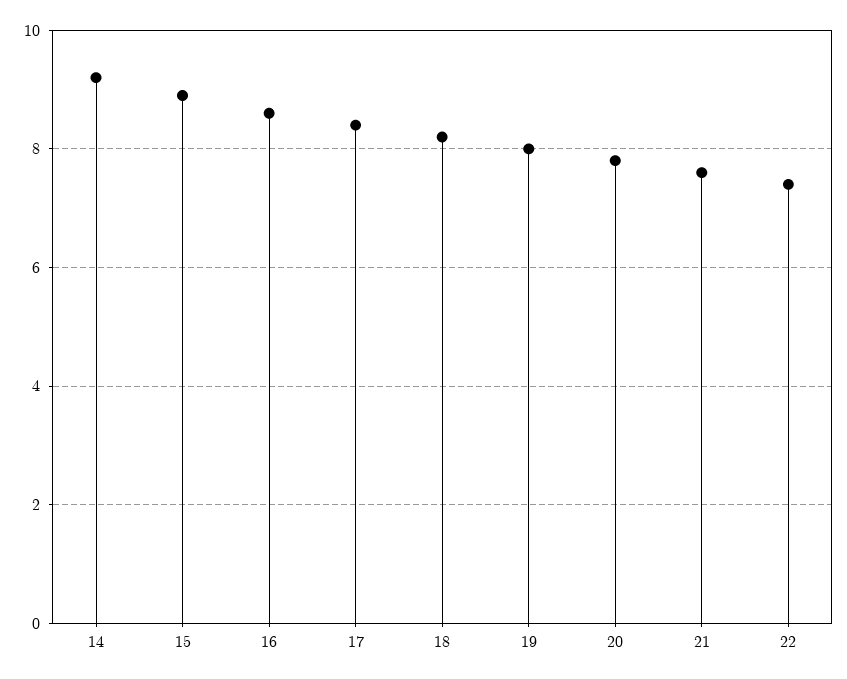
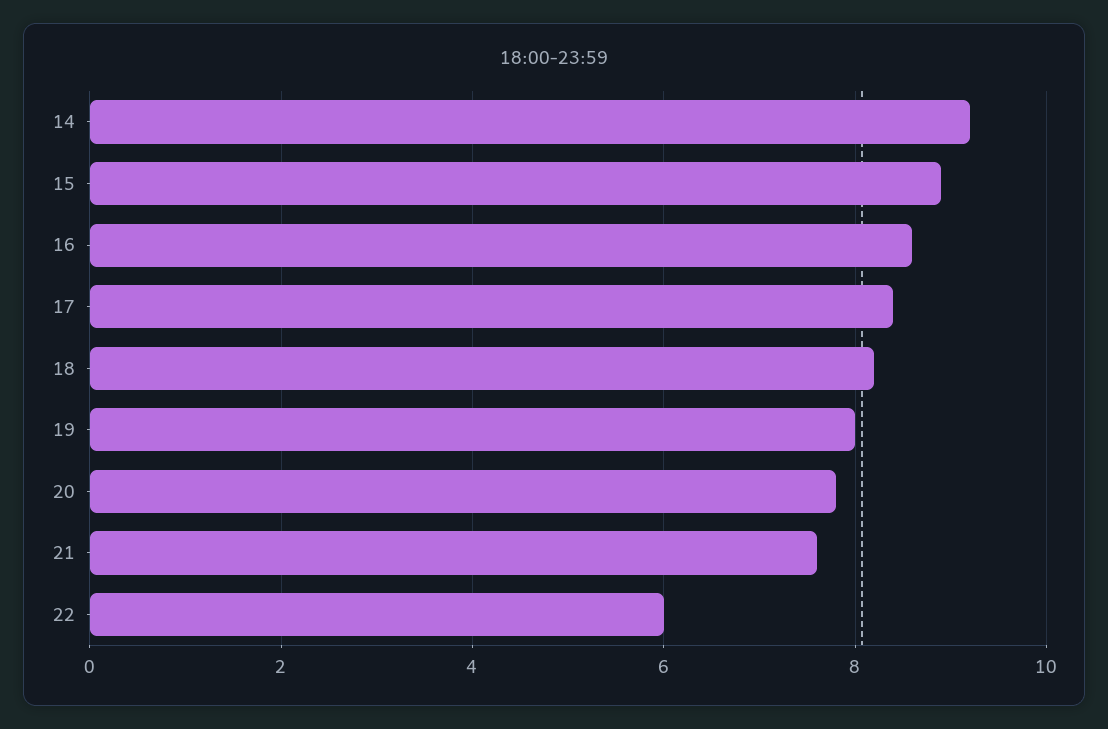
22: 7.5 -> 6

